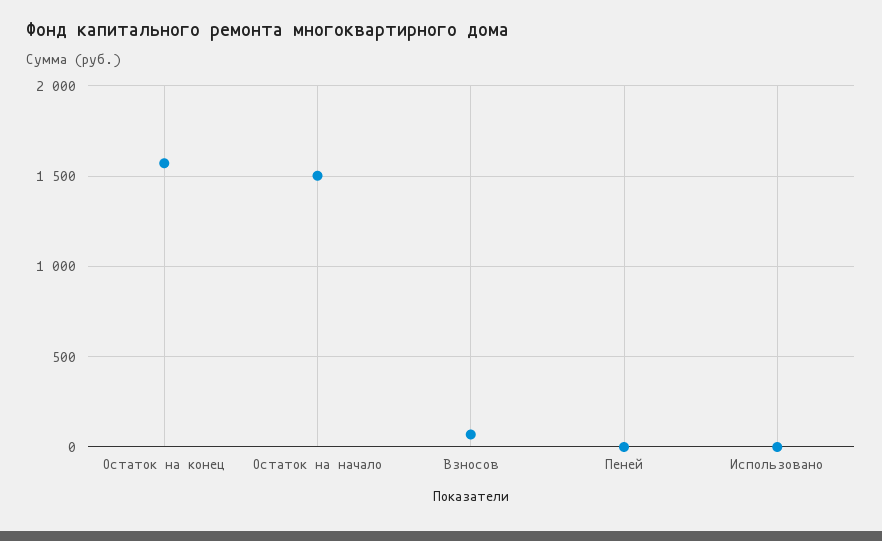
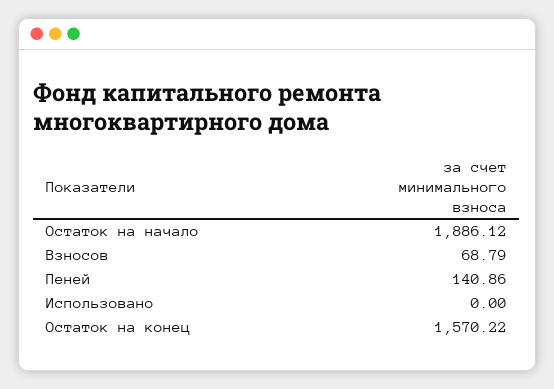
Остаток на начало: 1500 -> 1886.12
Пеней: 0 -> 140.86

